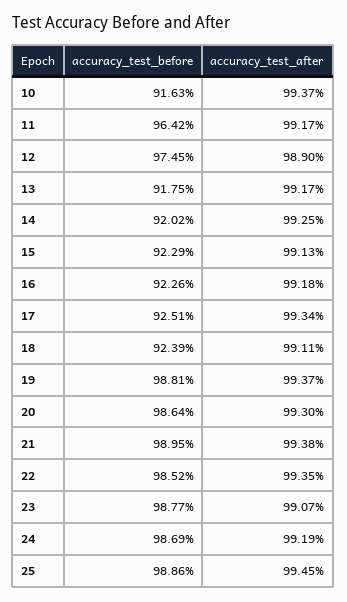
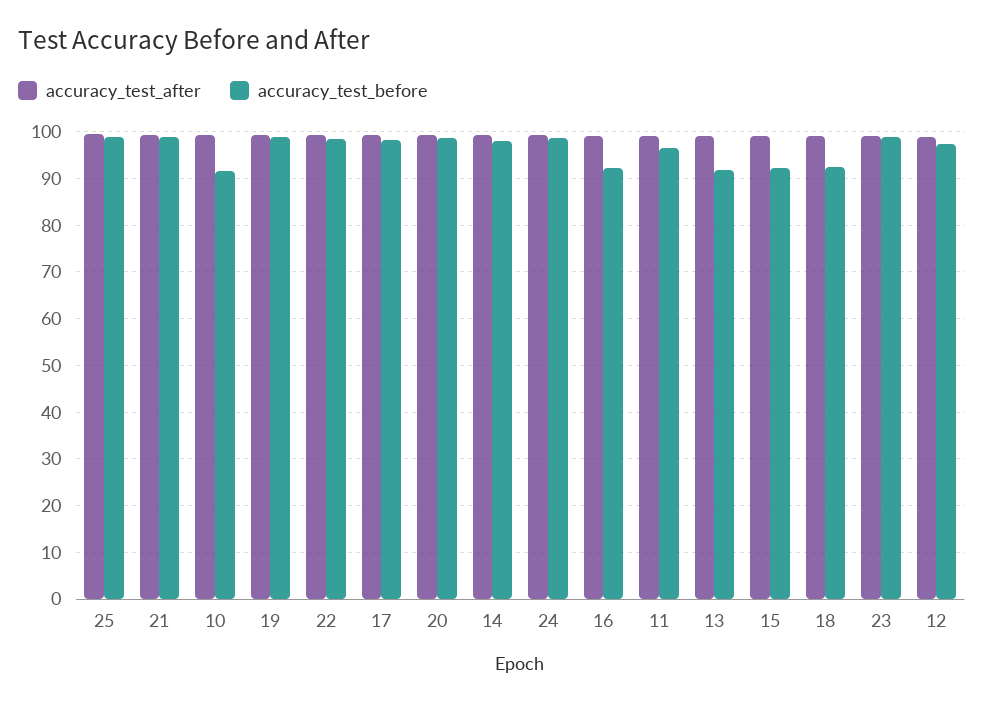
accuracy_test_before, 14: 92.02 -> 98
accuracy_test_before, 17: 92.51 -> 98

